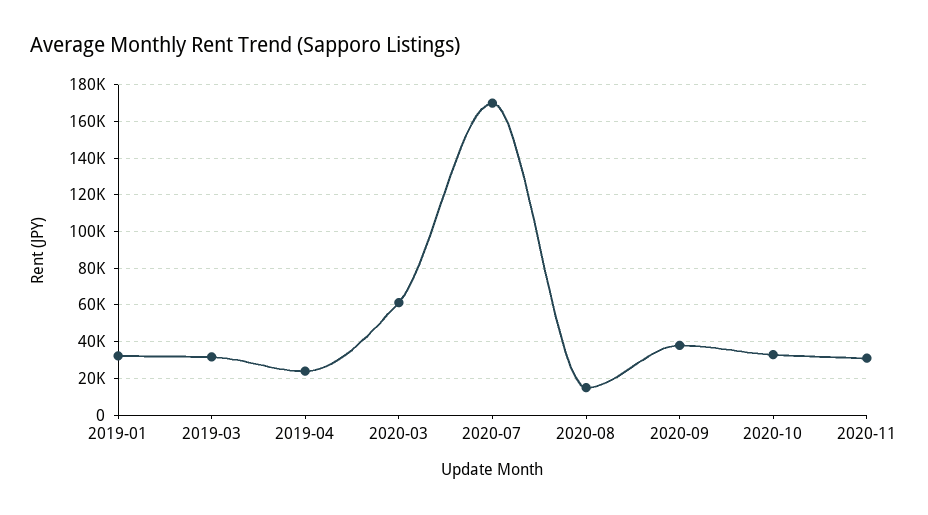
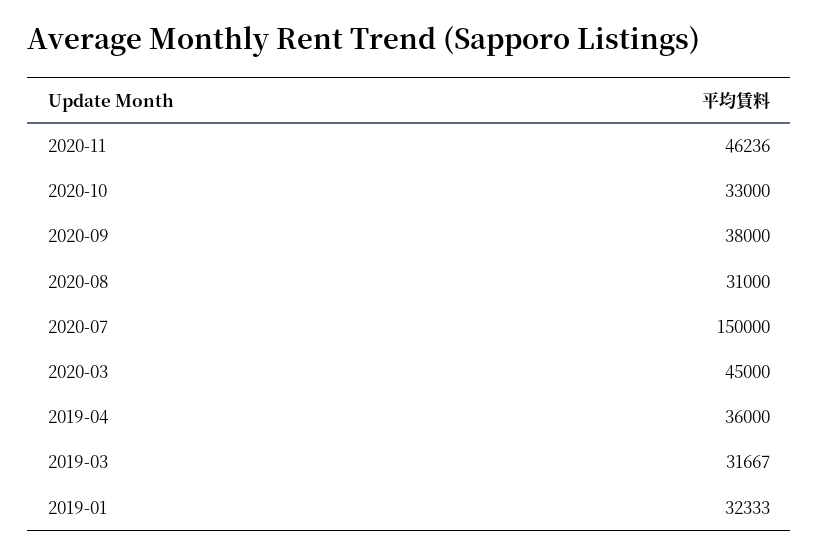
2019-04: 25000 -> 36000
2020-03: 60000 -> 45000
2020-07: 170000 -> 150000
2020-08: 15000 -> 31000
2020-11: 30000 -> 46236

